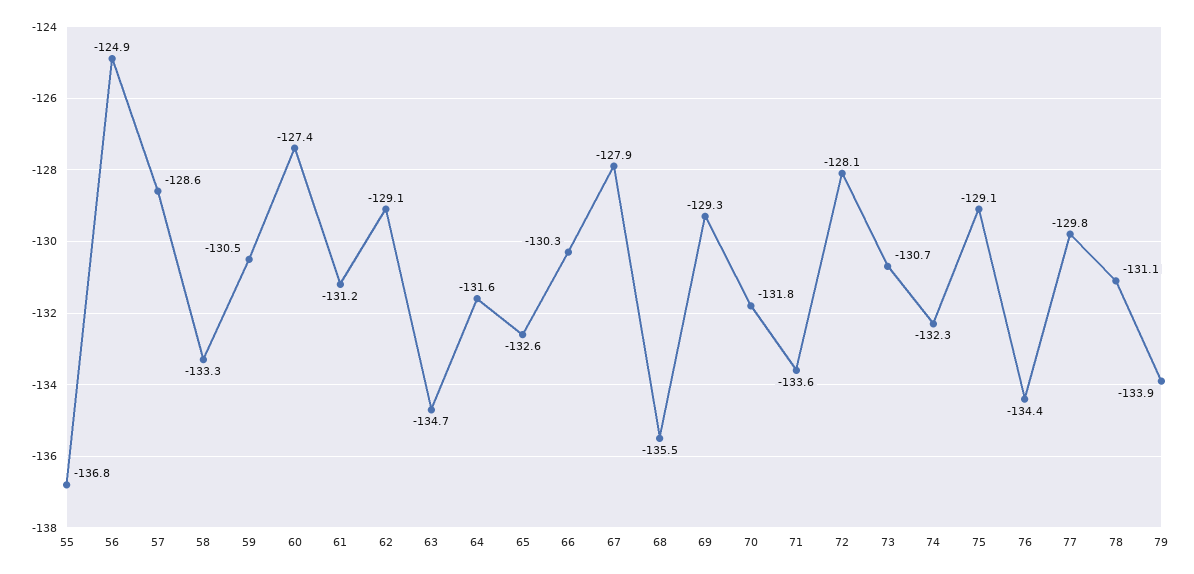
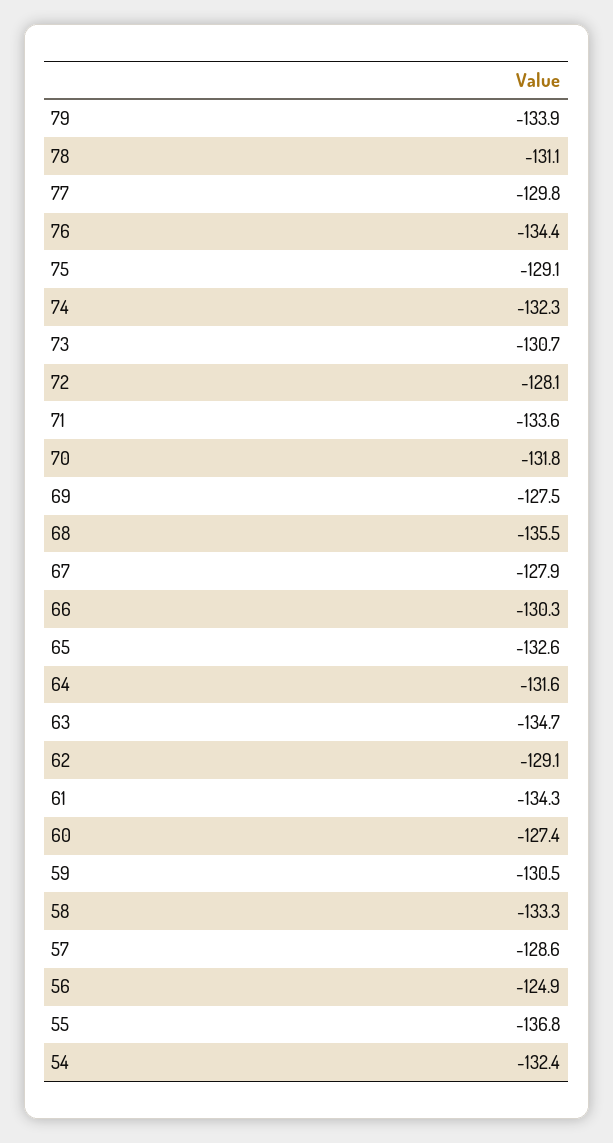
61: -131.2 -> -134.3
69: -129.3 -> -127.5
54: none -> -132.4

